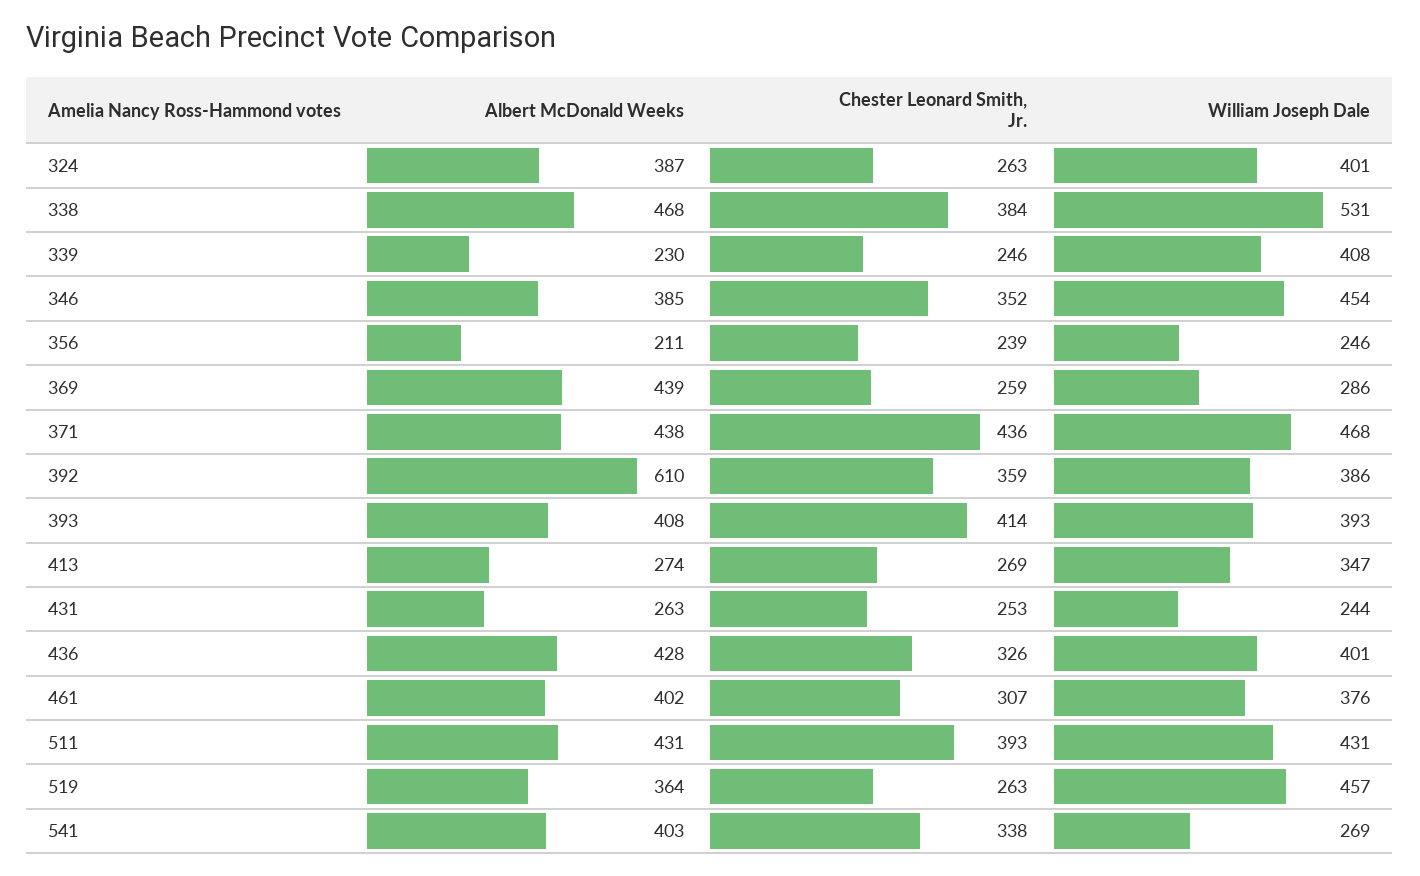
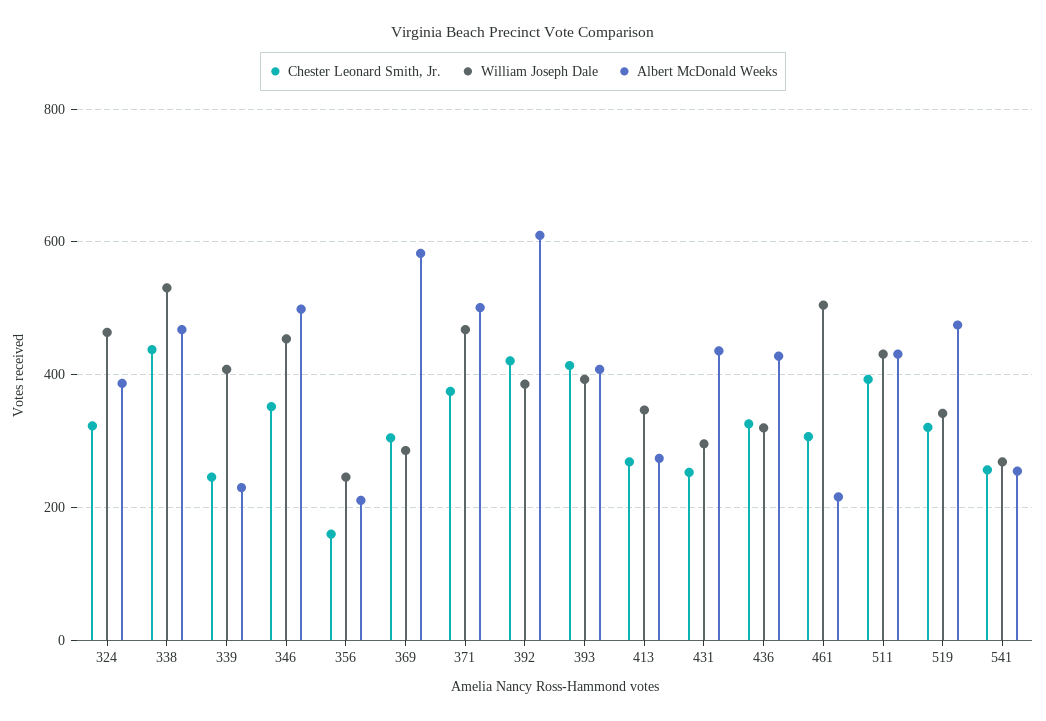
Chester Leonard Smith, Jr., 324: 263 -> 320
William Joseph Dale, 324: 401 -> 460
Chester Leonard Smith, Jr., 338: 384 -> 440
Albert McDonald Weeks, 346: 385 -> 500
Chester Leonard Smith, Jr., 356: 239 -> 160
Albert McDonald Weeks, 369: 439 -> 580
Chester Leonard Smith, Jr., 369: 259 -> 300
Albert McDonald Weeks, 371: 438 -> 500
Chester Leonard Smith, Jr., 371: 436 -> 380
Chester Leonard Smith, Jr., 392: 359 -> 420
Albert McDonald Weeks, 431: 263 -> 440
William Joseph Dale, 431: 244 -> 300
William Joseph Dale, 436: 401 -> 320
Albert McDonald Weeks, 461: 402 -> 220
William Joseph Dale, 461: 376 -> 500
Albert McDonald Weeks, 519: 364 -> 480
Chester Leonard Smith, Jr., 519: 263 -> 320
William Joseph Dale, 519: 457 -> 340
Albert McDonald Weeks, 541: 403 -> 260
Chester Leonard Smith, Jr., 541: 338 -> 260

